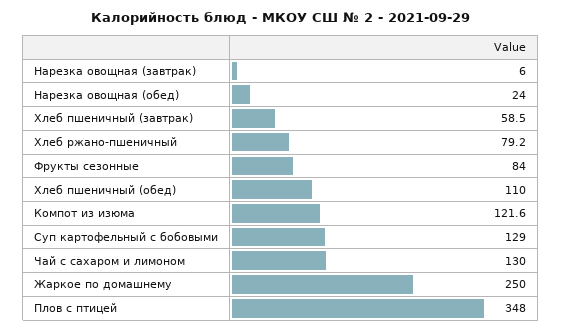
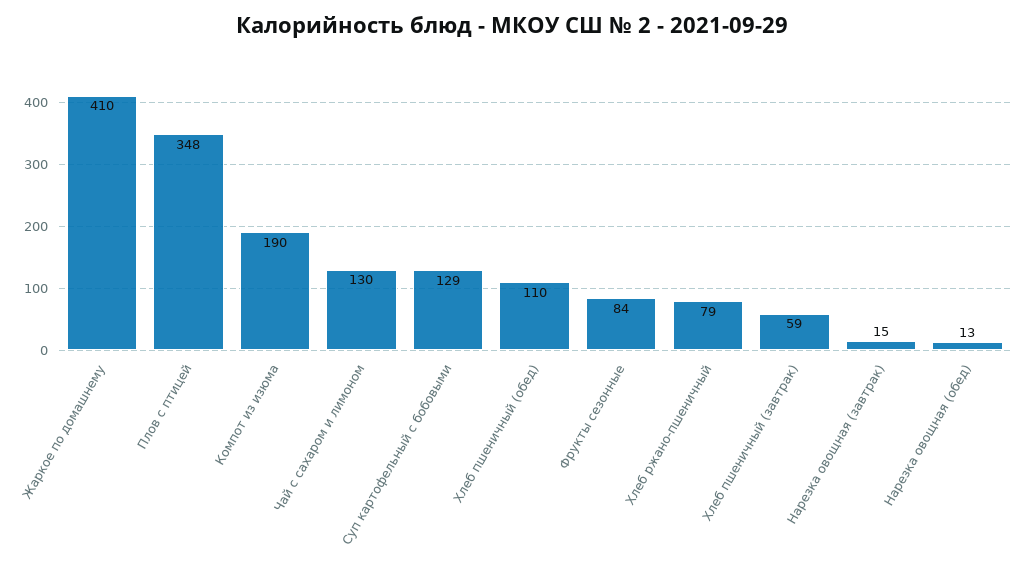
Нарезка овощная (завтрак): 6 -> 15
Нарезка овощная (обед): 24 -> 13
Компот из изюма: 121.6 -> 190
Жаркое по домашнему: 250 -> 410

